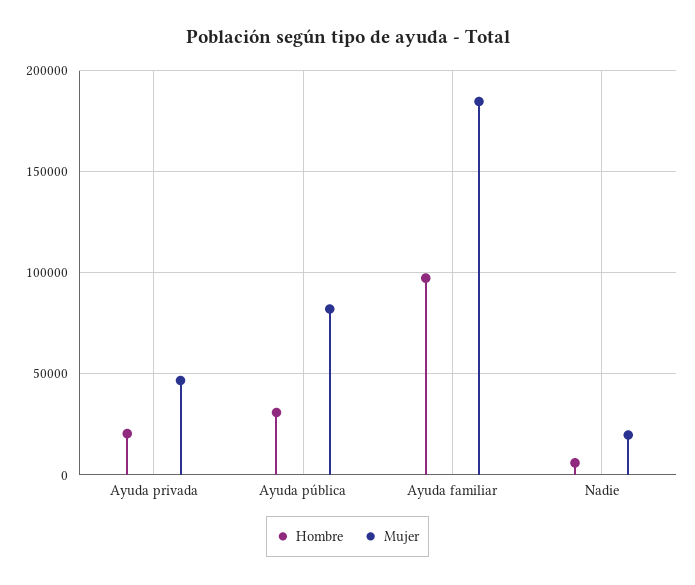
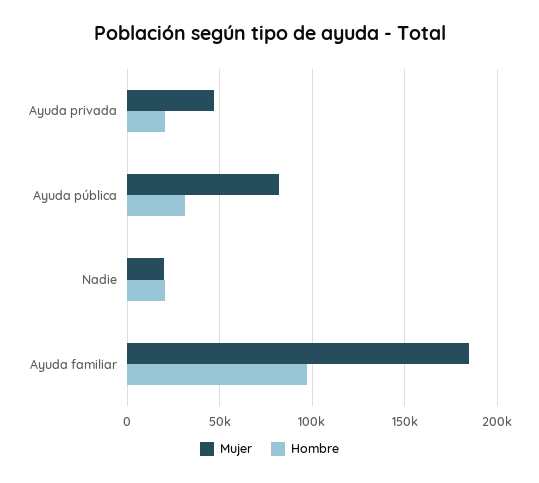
Hombre, Nadie: 5000 -> 20000

